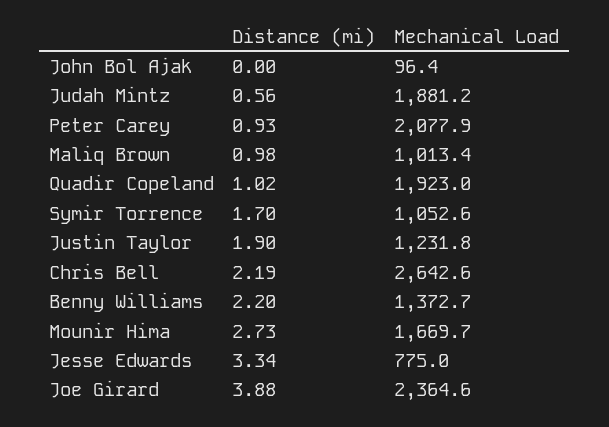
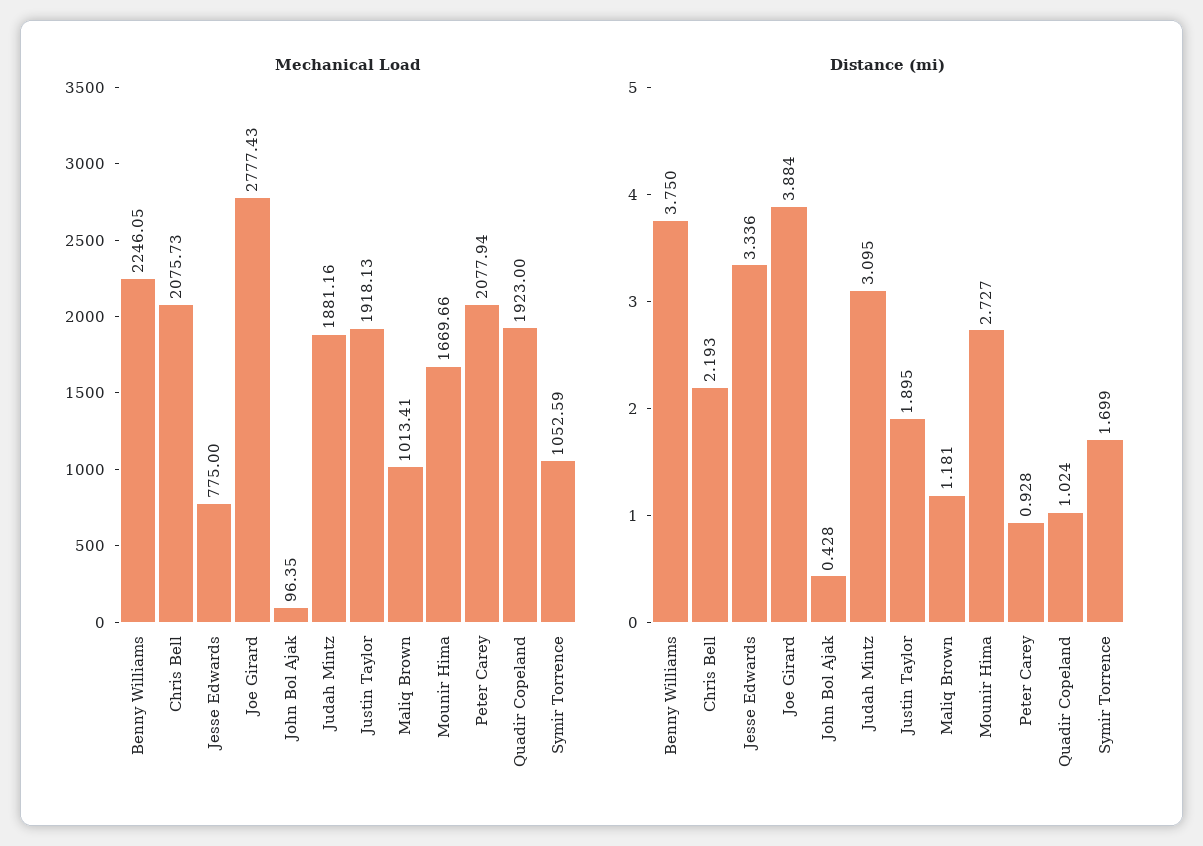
Distance (mi), John Bol Ajak: 0 -> 0.428
Distance (mi), Judah Mintz: 0.56 -> 3.095
Distance (mi), Maliq Brown: 0.98 -> 1.181
Mechanical Load, Justin Taylor: 1231.8 -> 1918.13
Mechanical Load, Chris Bell: 2642.6 -> 2075.73
Distance (mi), Benny Williams: 2.2 -> 3.75
Mechanical Load, Benny Williams: 1372.7 -> 2246.05
Mechanical Load, Joe Girard: 2364.6 -> 2777.43

